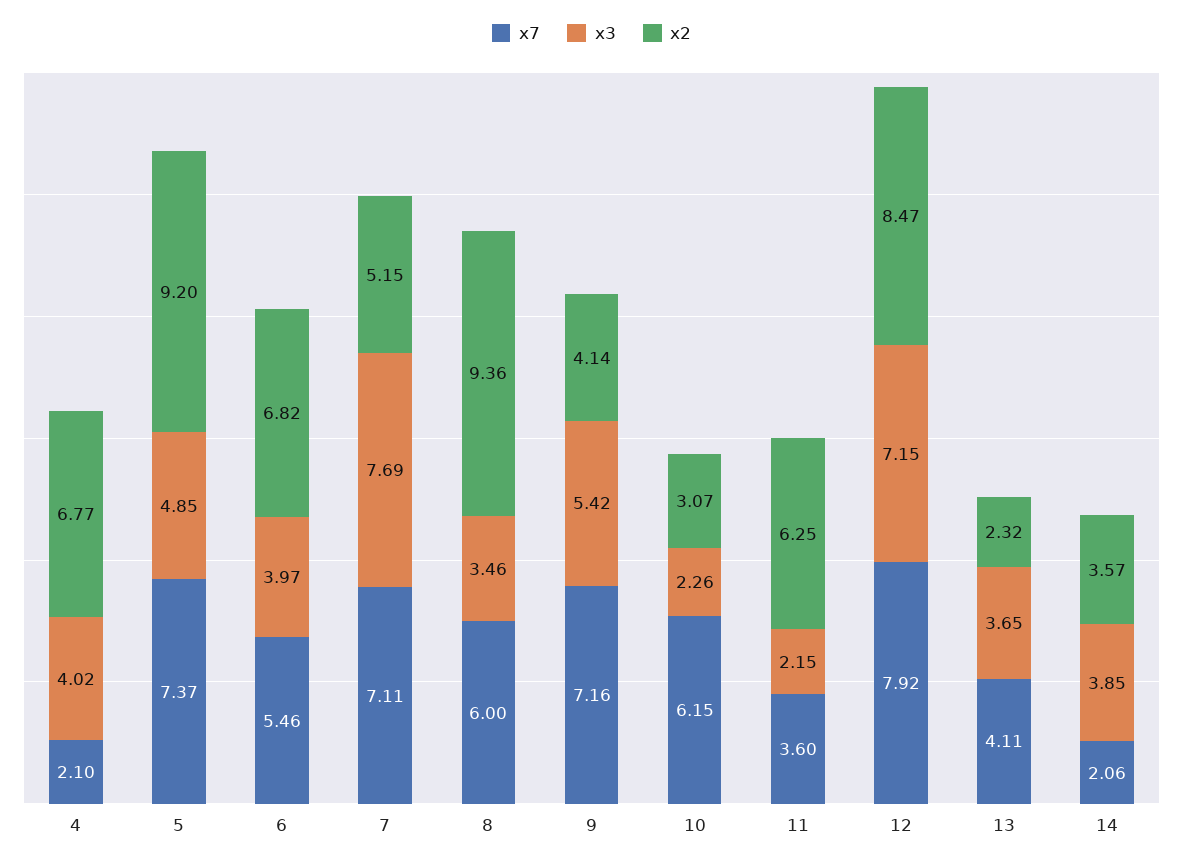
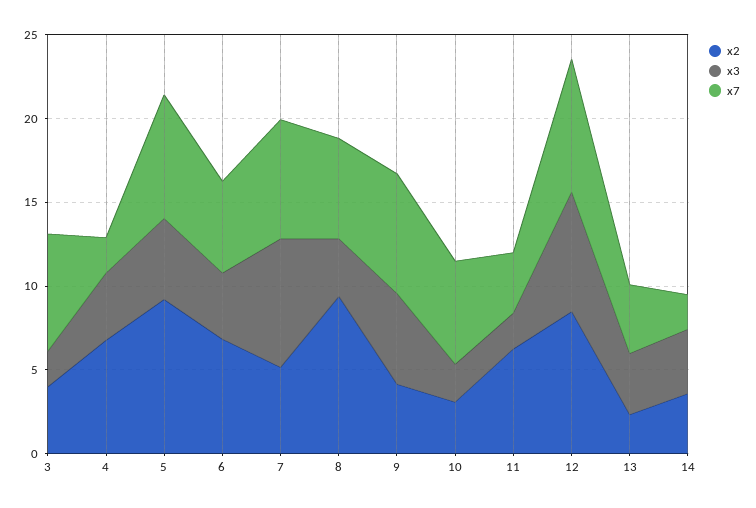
x2, 3: none -> 4
x3, 3: none -> 2
x7, 3: none -> 7

